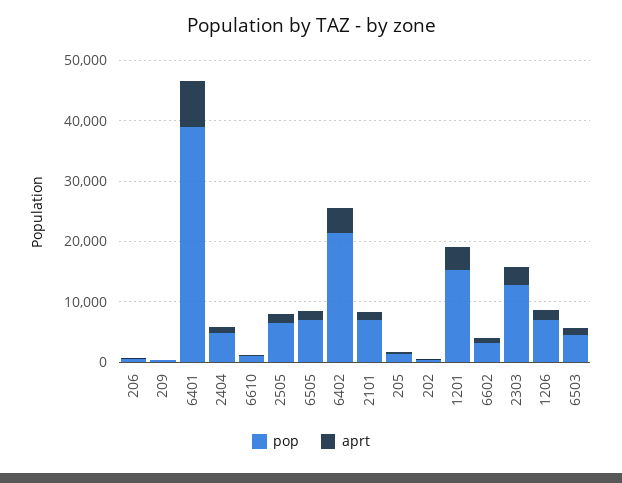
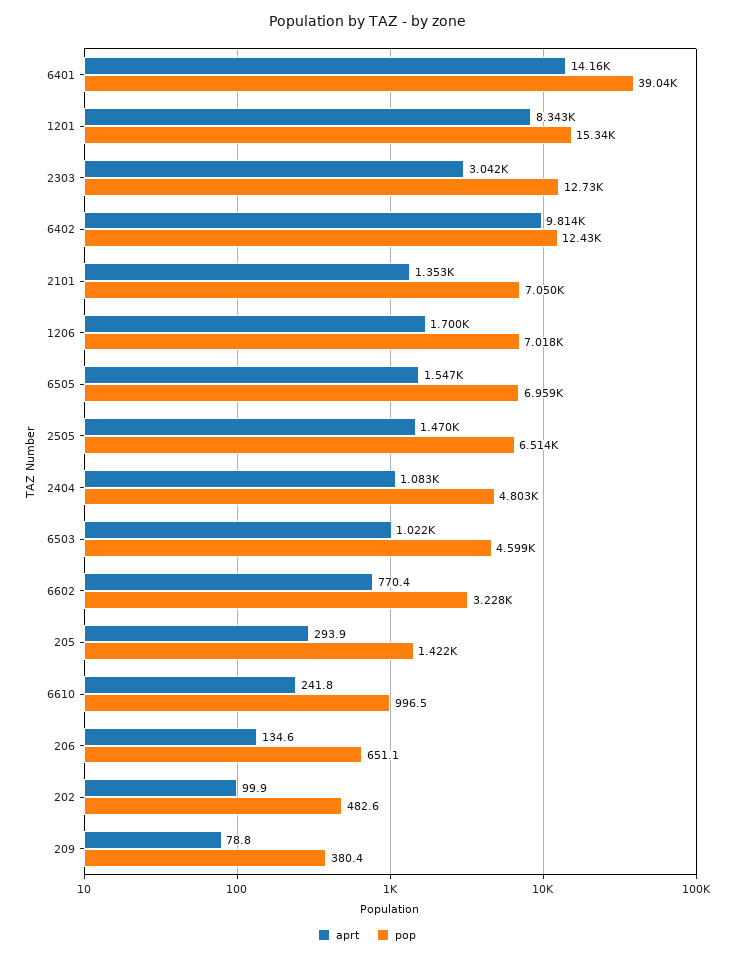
aprt, 6401: 8000 -> 14160
pop, 6402: 22000 -> 12430
aprt, 6402: 4000 -> 9814
aprt, 1201: 4000 -> 8343

